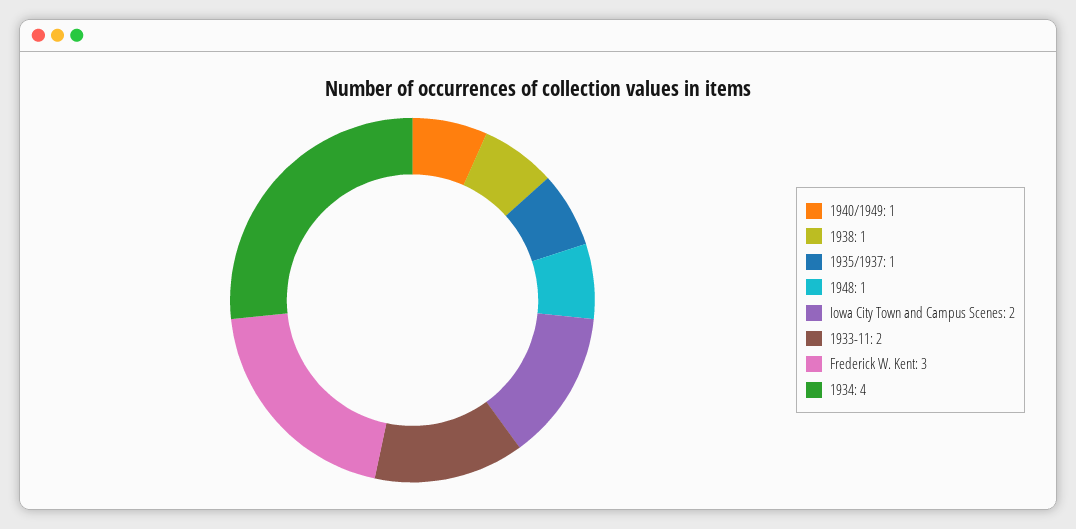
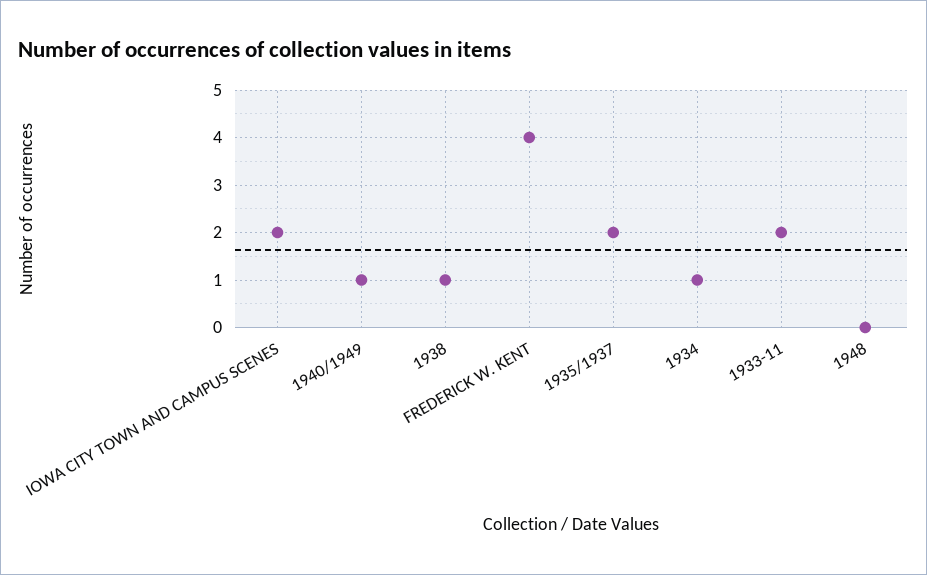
1935/1937: 1 -> 2
1948: 1 -> 0
Frederick W. Kent: 3 -> 4
1934: 4 -> 1

